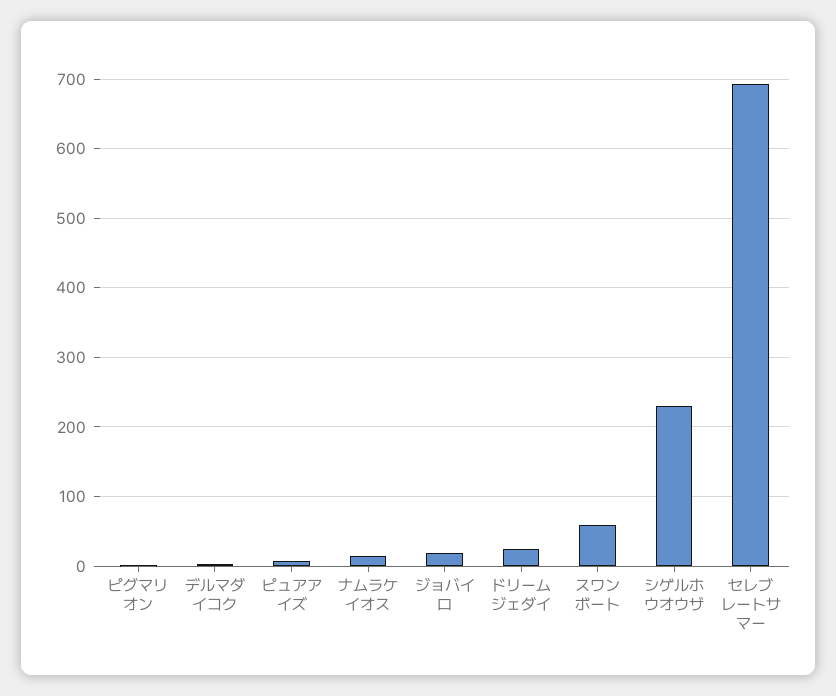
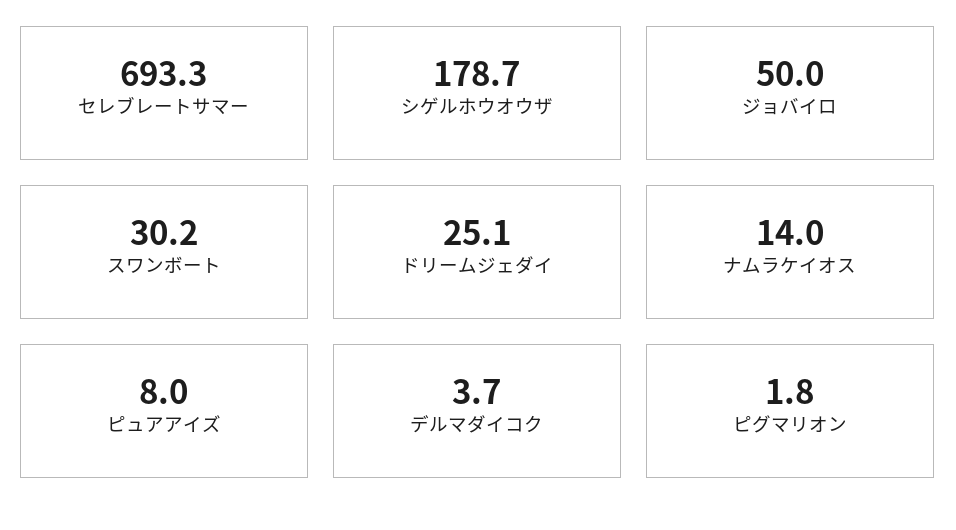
ジョバイロ: 20 -> 50
スワンボート: 60 -> 30.2
シゲルホウオウザ: 230 -> 178.7

